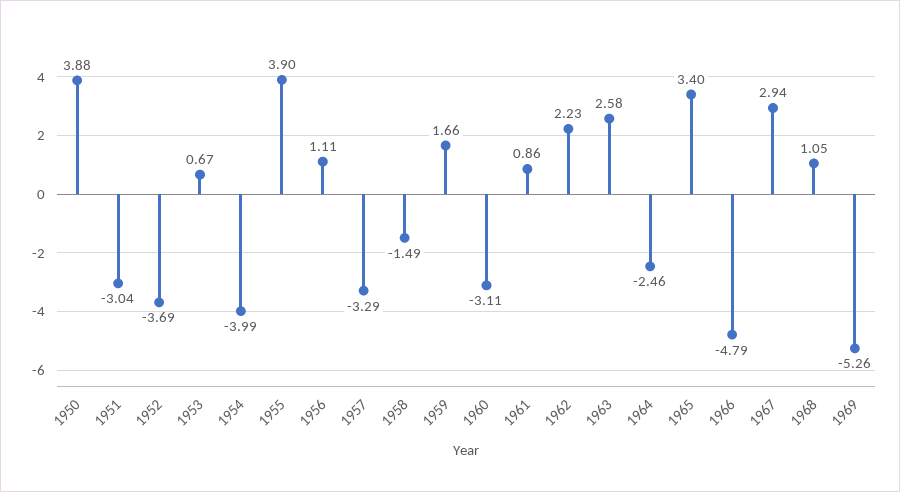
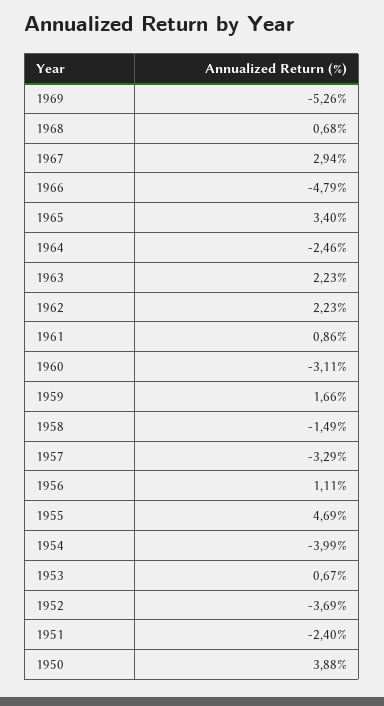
1951: -3.04 -> -2.4
1955: 3.9 -> 4.69
1963: 2.58 -> 2.23
1968: 1.05 -> 0.68

